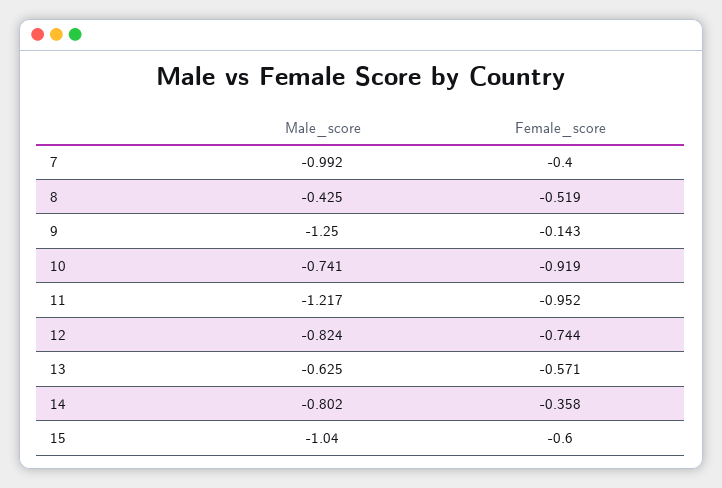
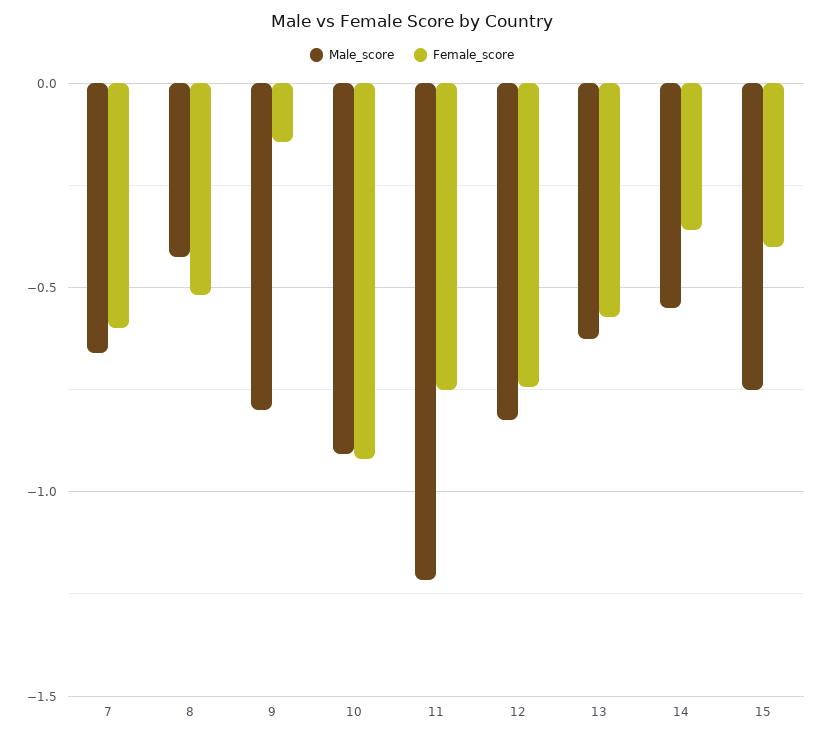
Male_score, 7: -0.992 -> -0.65
Female_score, 7: -0.4 -> -0.6
Male_score, 9: -1.25 -> -0.8
Male_score, 10: -0.741 -> -0.9
Female_score, 11: -0.952 -> -0.75
Male_score, 14: -0.802 -> -0.55
Male_score, 15: -1.04 -> -0.75
Female_score, 15: -0.6 -> -0.4

